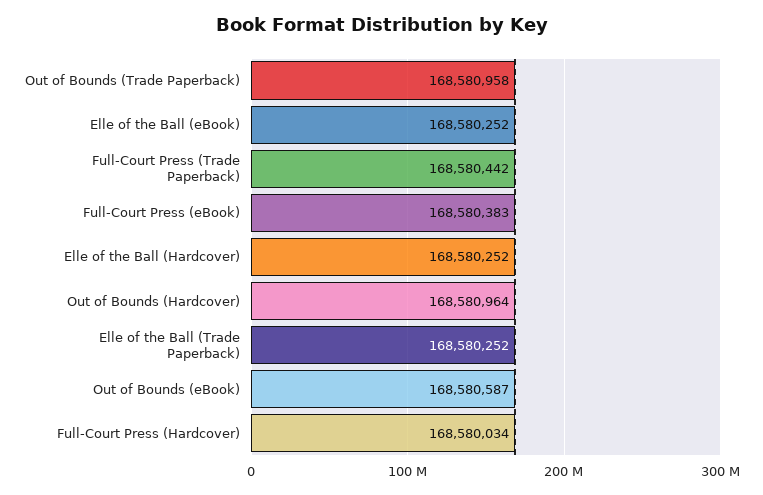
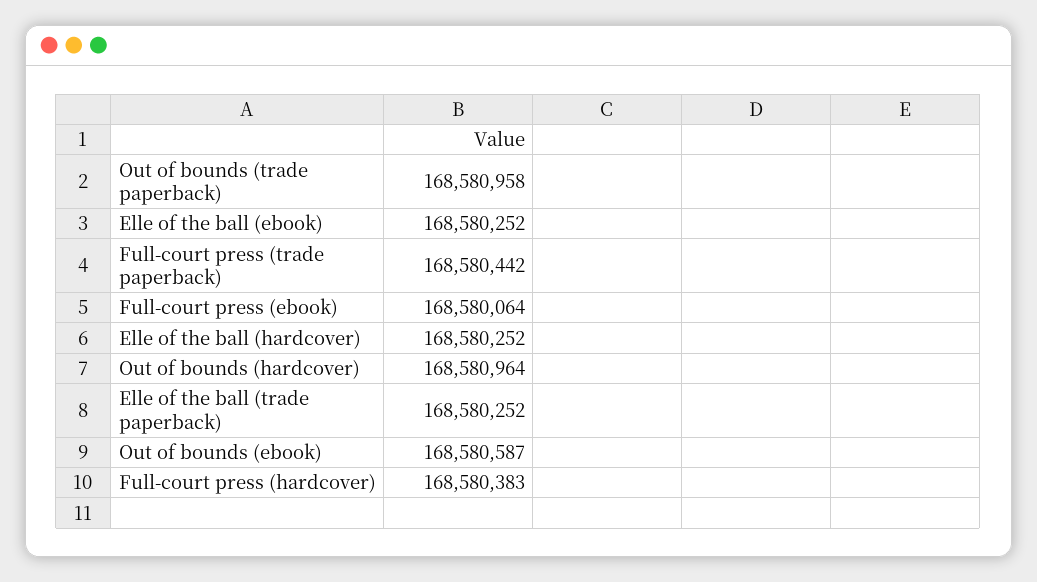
Full-Court Press (eBook): 168580383 -> 168580064
Full-Court Press (Hardcover): 168580034 -> 168580383

